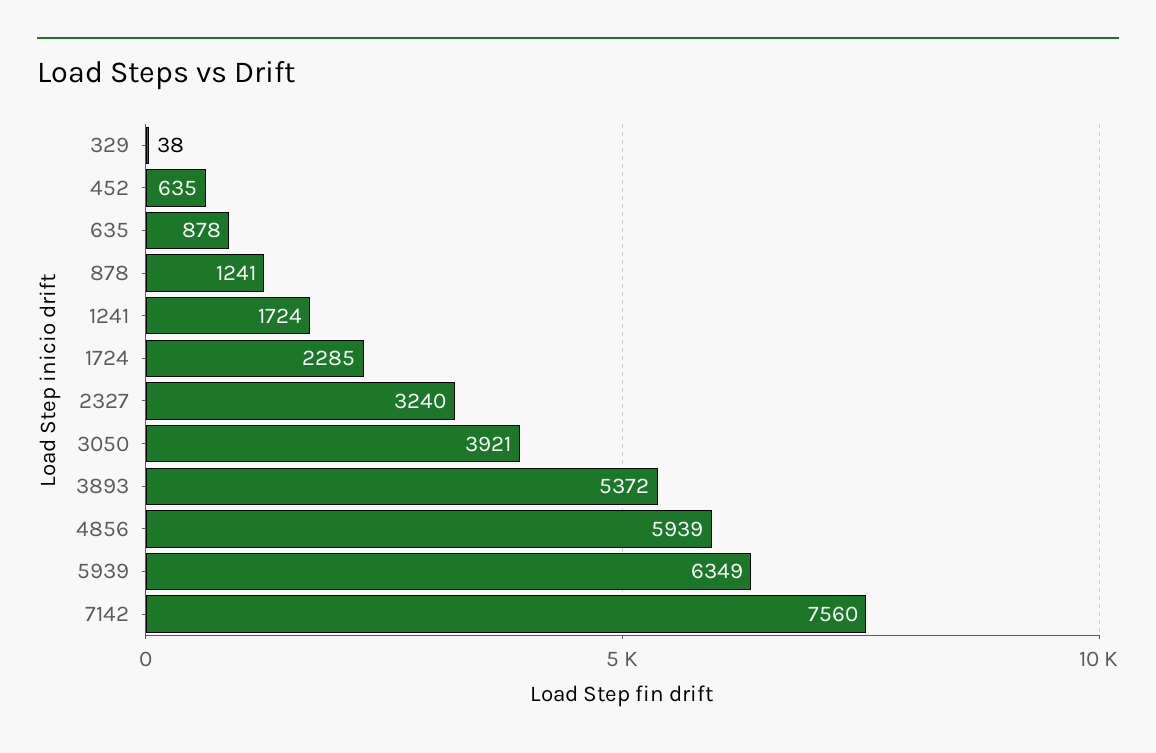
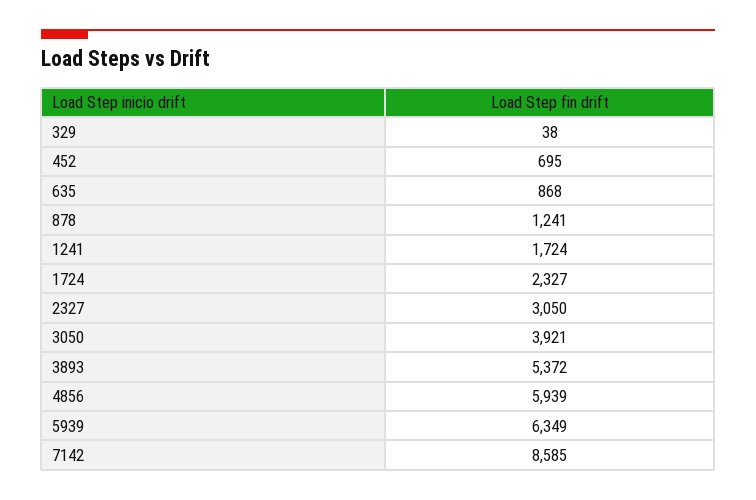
452: 635 -> 695
635: 878 -> 868
1724: 2285 -> 2327
2327: 3240 -> 3050
7142: 7560 -> 8585

